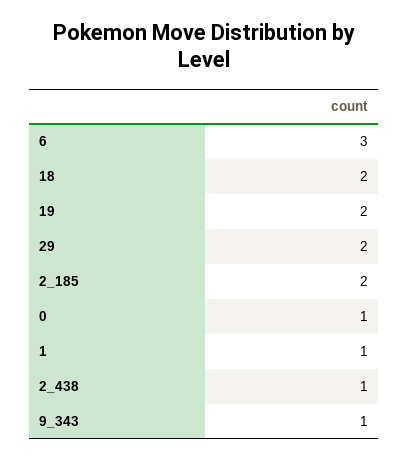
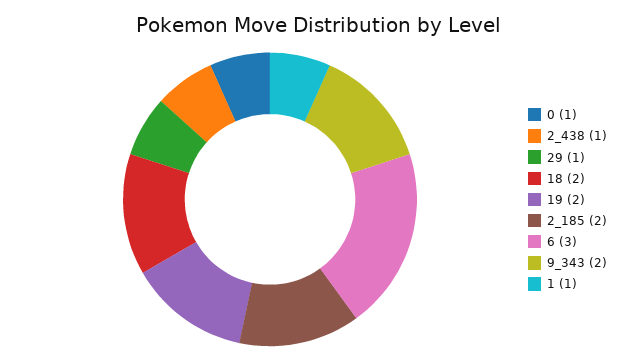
29: 2 -> 1
9_343: 1 -> 2

